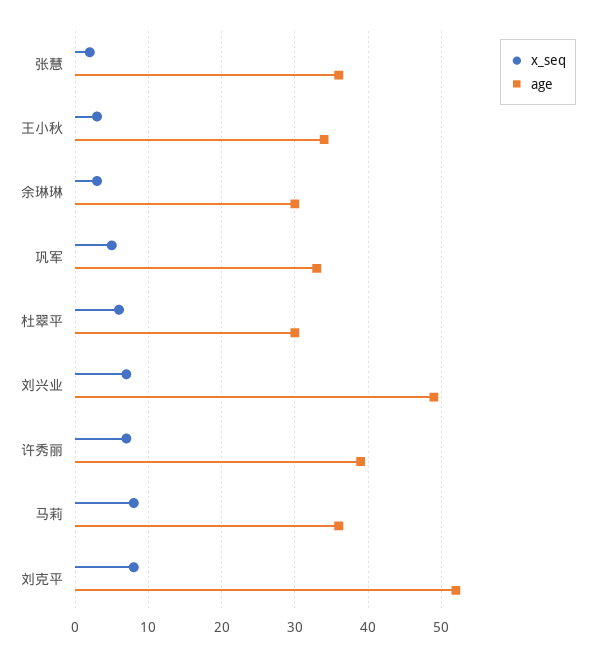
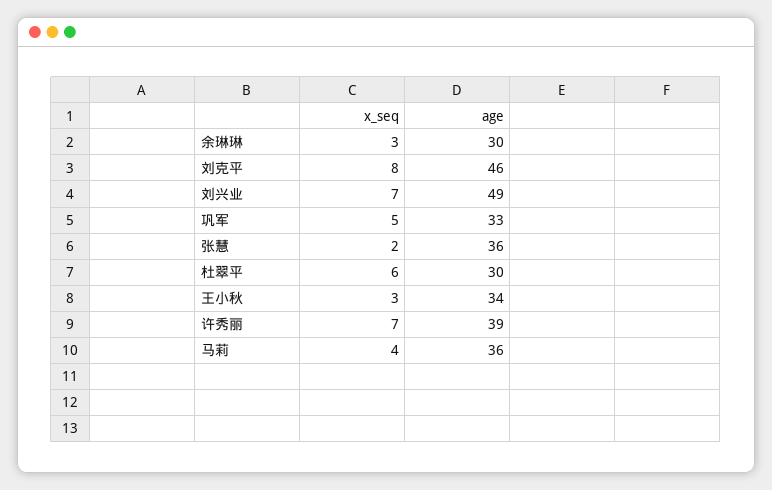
x_seq, 马莉: 8 -> 4
age, 刘克平: 52 -> 46

